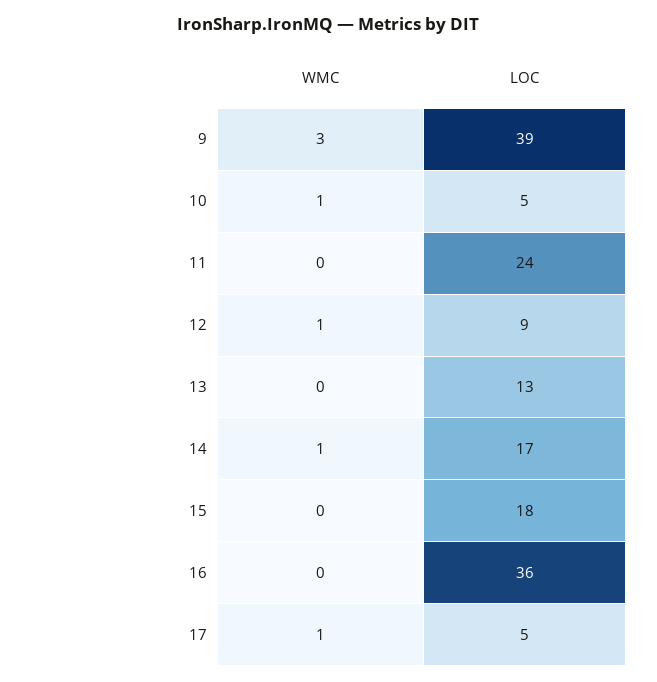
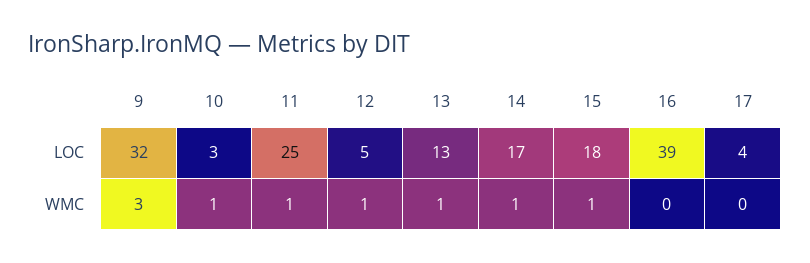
LOC, 9: 39 -> 32
LOC, 10: 5 -> 3
WMC, 11: 0 -> 1
LOC, 11: 24 -> 25
LOC, 12: 9 -> 5
WMC, 13: 0 -> 1
WMC, 15: 0 -> 1
LOC, 16: 36 -> 39
WMC, 17: 1 -> 0
LOC, 17: 5 -> 4

